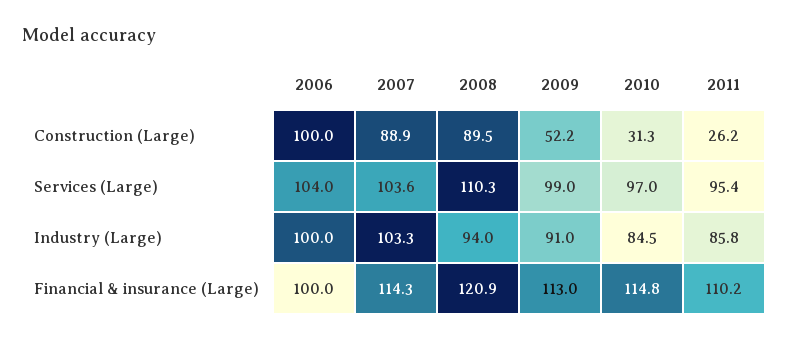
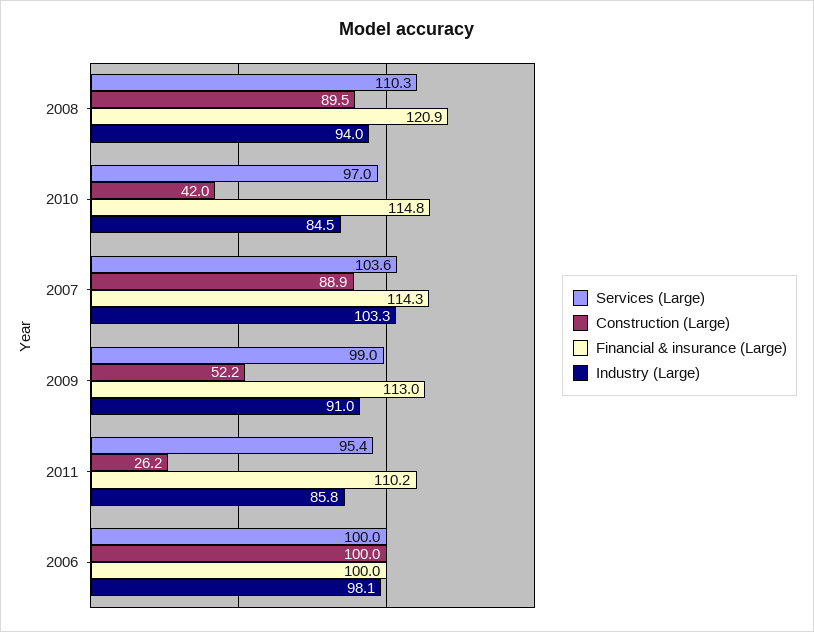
Construction (Large), 2010: 31.3 -> 42
Services (Large), 2006: 104 -> 100
Industry (Large), 2006: 100 -> 98.1

